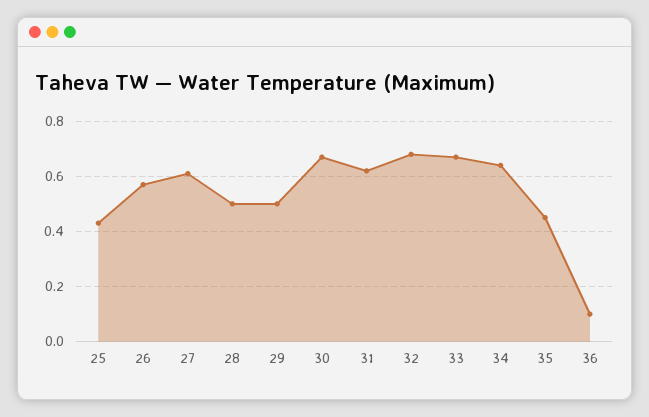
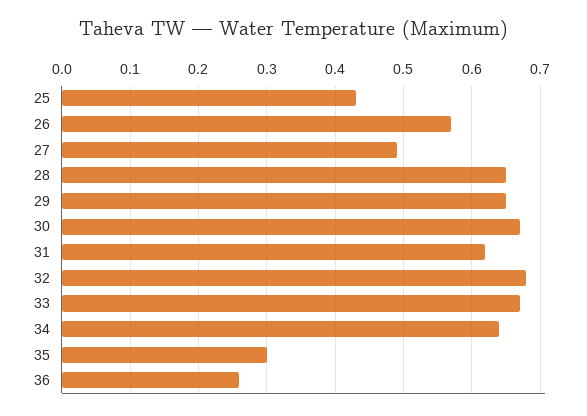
27: 0.6 -> 0.49
28: 0.5 -> 0.65
29: 0.5 -> 0.65
35: 0.45 -> 0.3
36: 0.1 -> 0.26

